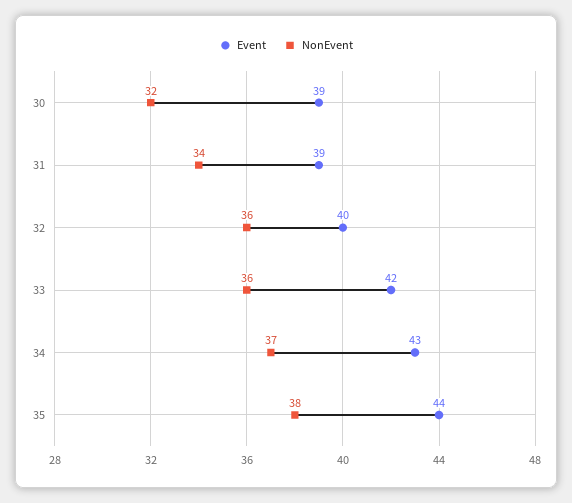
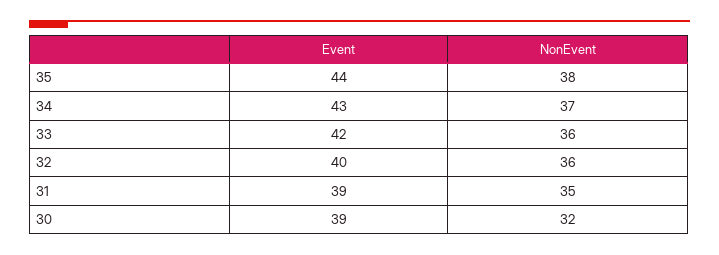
NonEvent, 31: 34 -> 35

